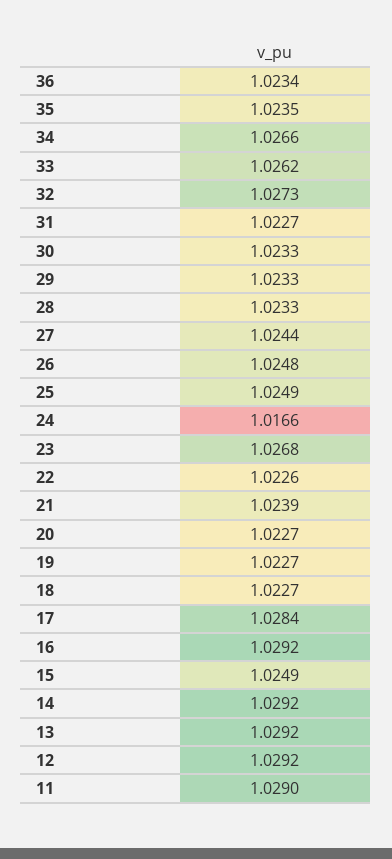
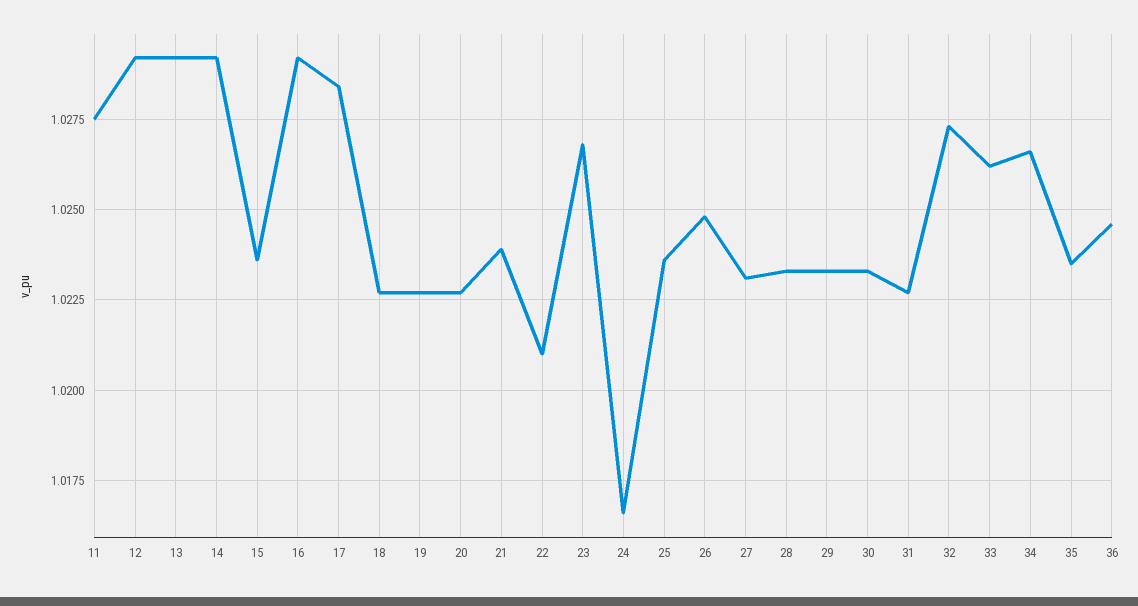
36: 1.0234 -> 1.0245
27: 1.0244 -> 1.023
25: 1.0249 -> 1.0235
22: 1.0226 -> 1.021
15: 1.0249 -> 1.0235
11: 1.029 -> 1.0275

